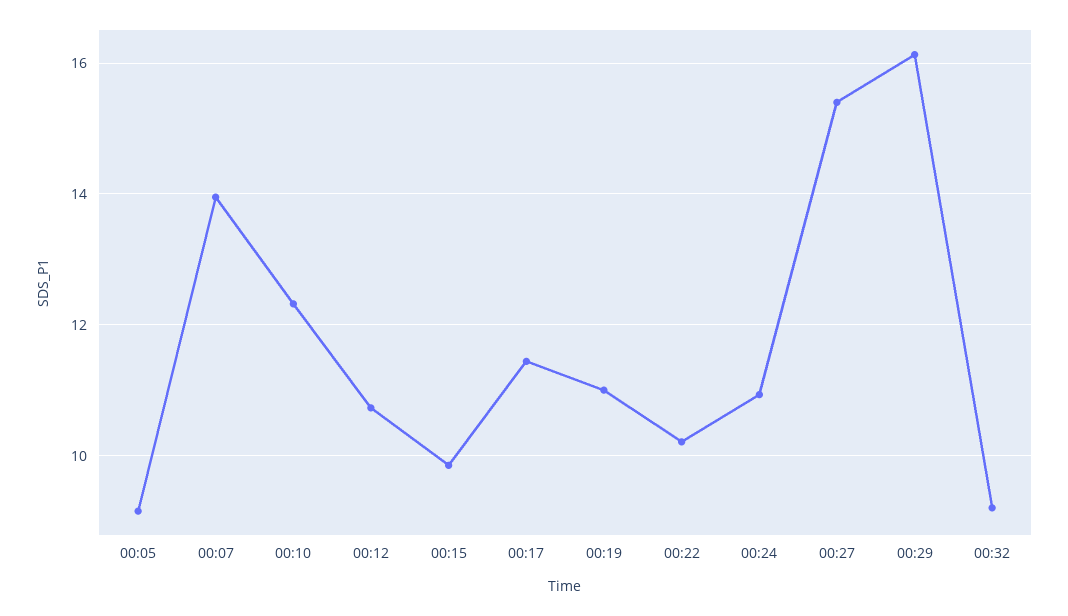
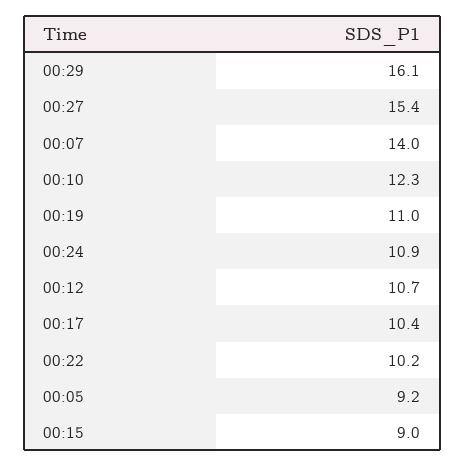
00:15: 9.8 -> 9
00:17: 11.4 -> 10.4
00:32: 9.2 -> none

